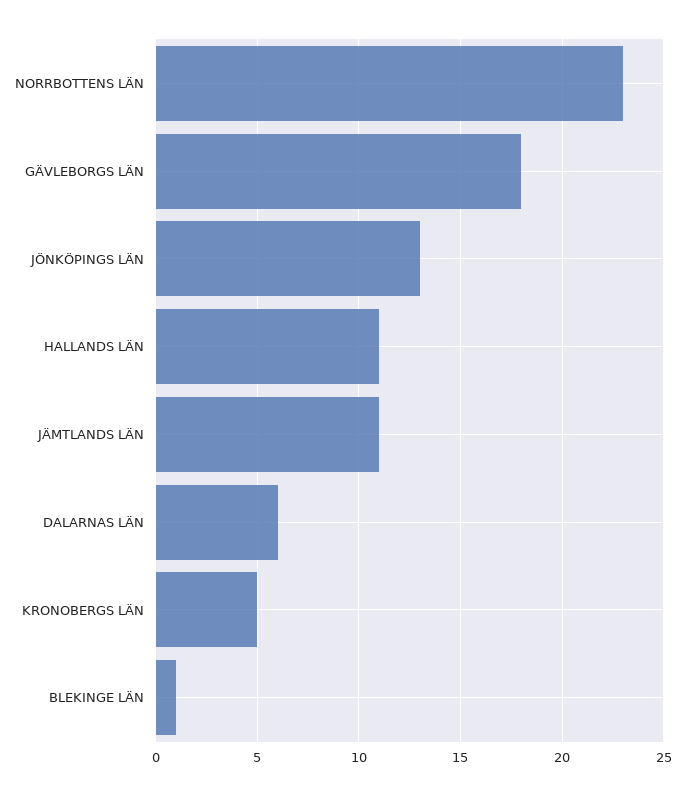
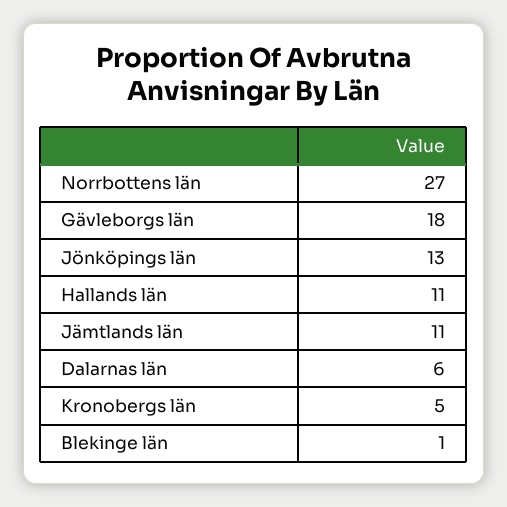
NORRBOTTENS LÄN: 23 -> 27

